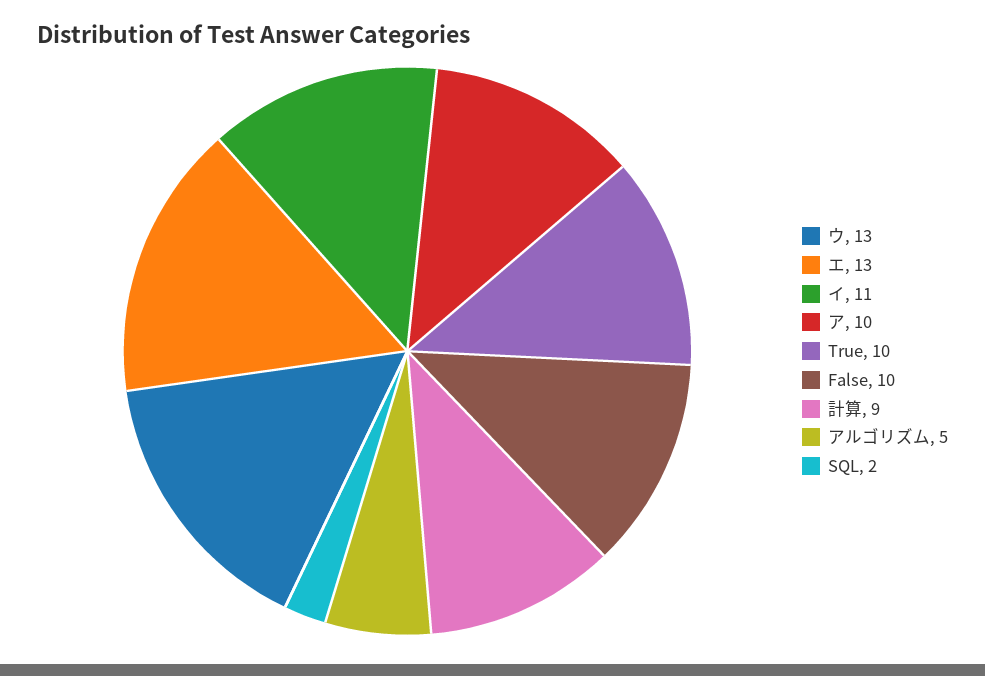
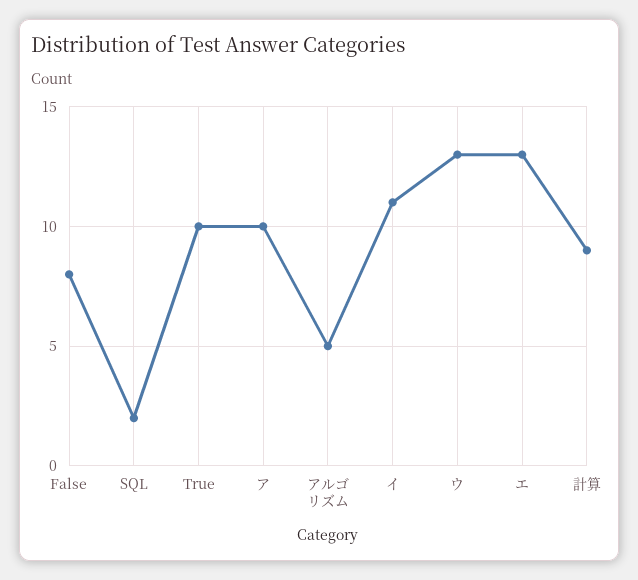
False: 10 -> 8

